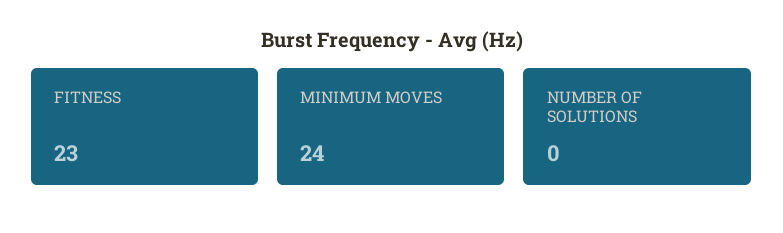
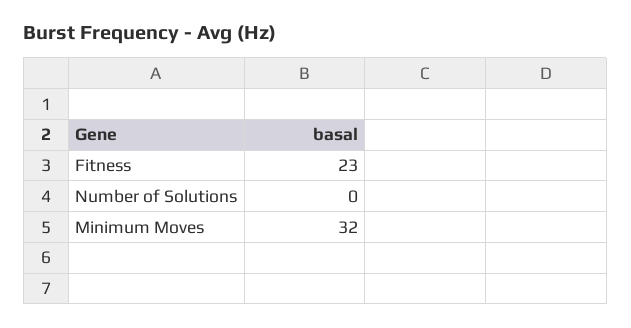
MINIMUM MOVES: 24 -> 32

